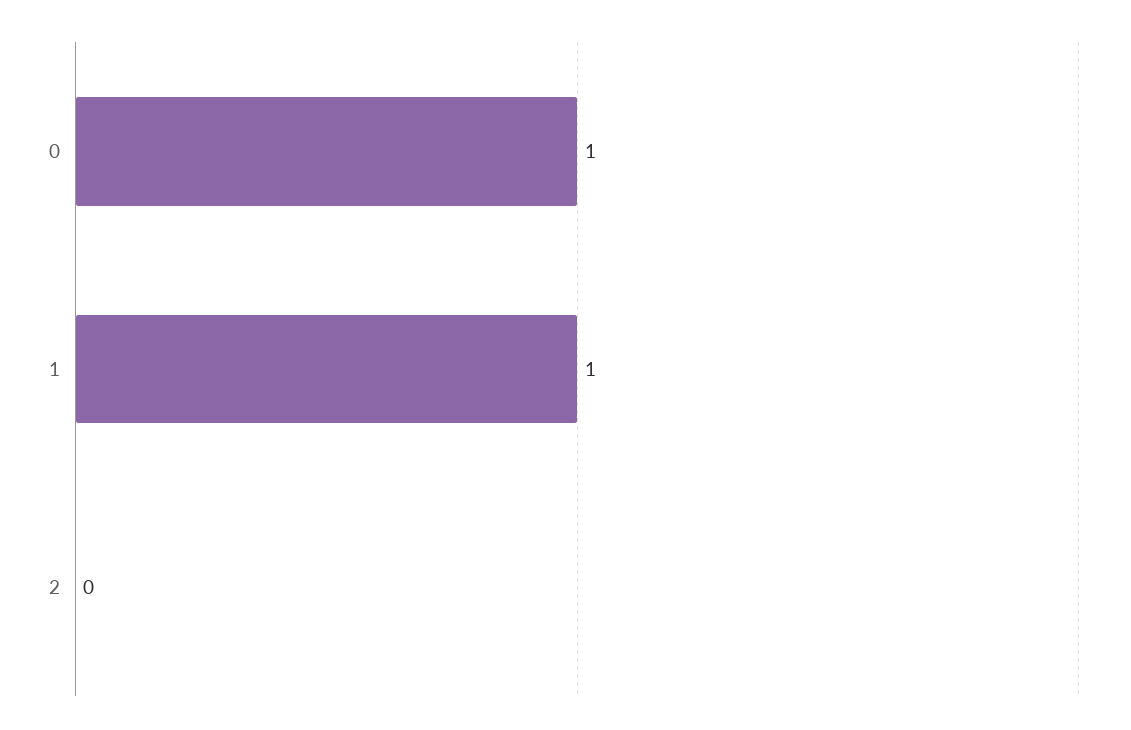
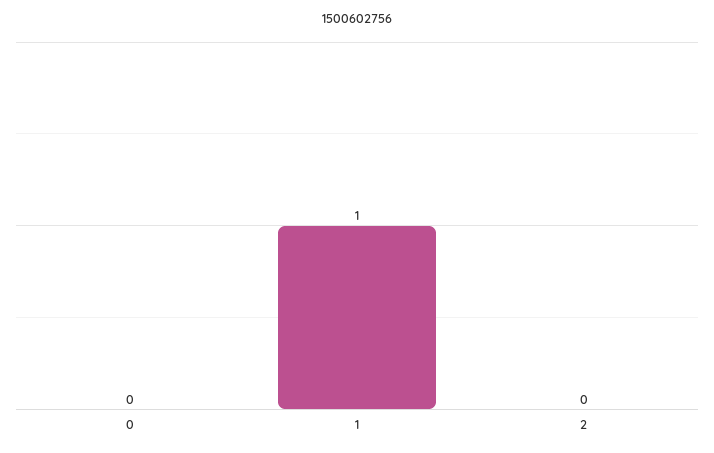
0: 1 -> 0

